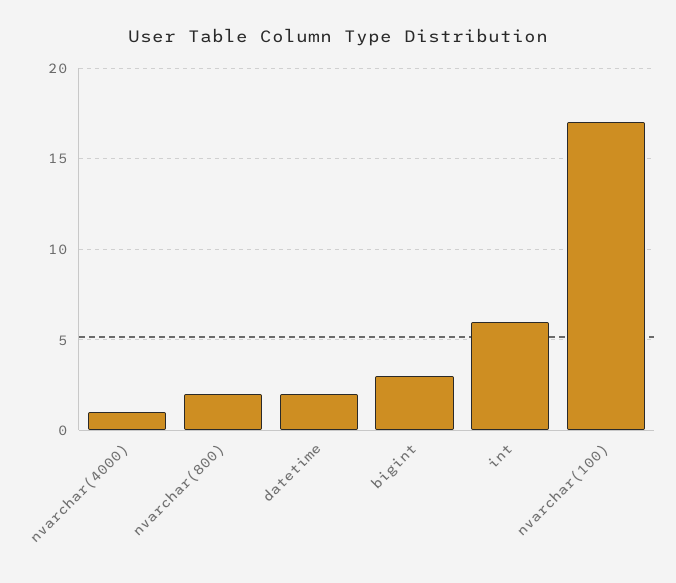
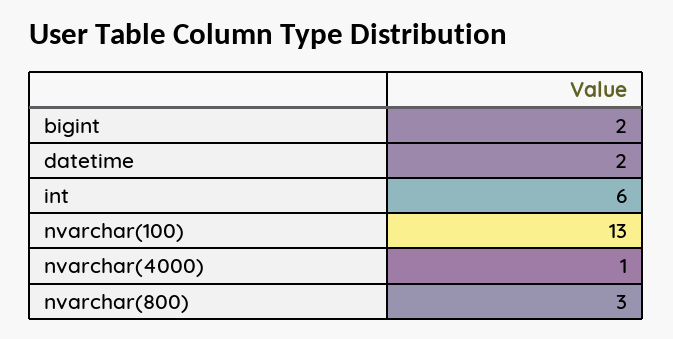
nvarchar(800): 2 -> 3
bigint: 3 -> 2
nvarchar(100): 17 -> 13

